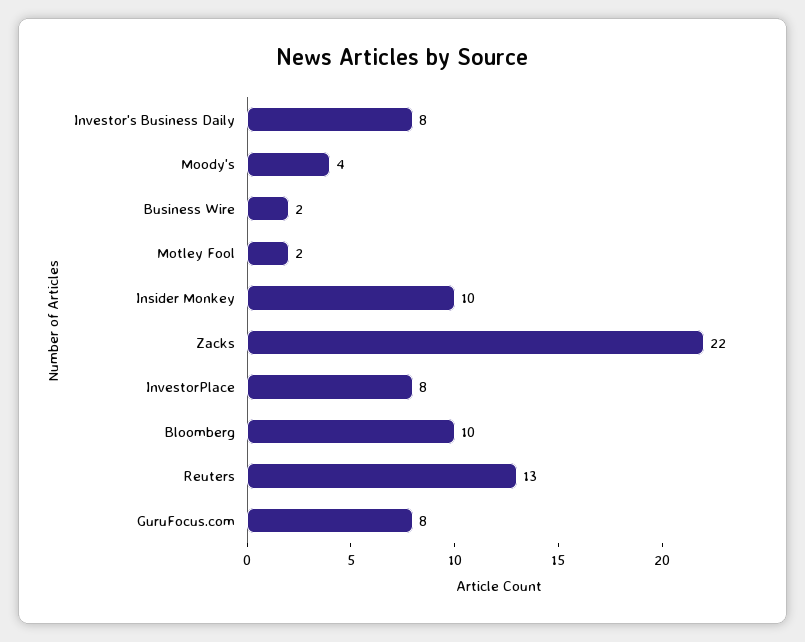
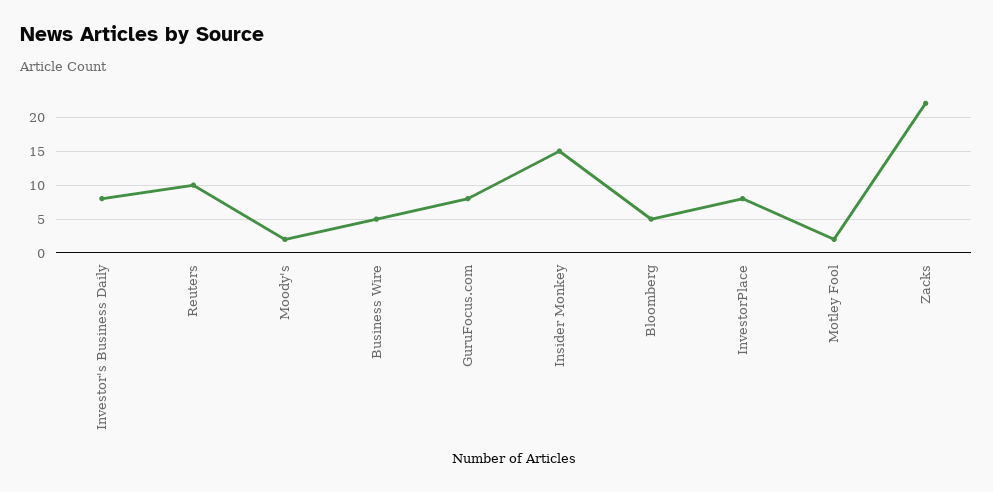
Moody's: 4 -> 2
Business Wire: 2 -> 5
Insider Monkey: 10 -> 15
Bloomberg: 10 -> 5
Reuters: 13 -> 10

